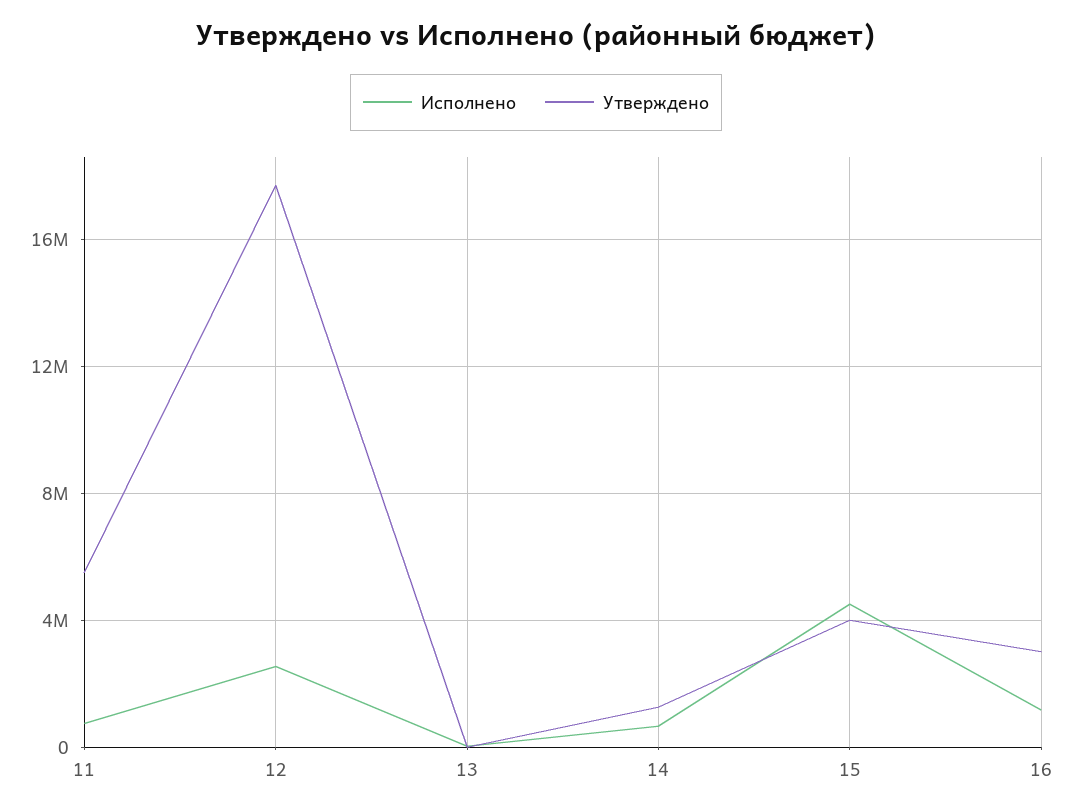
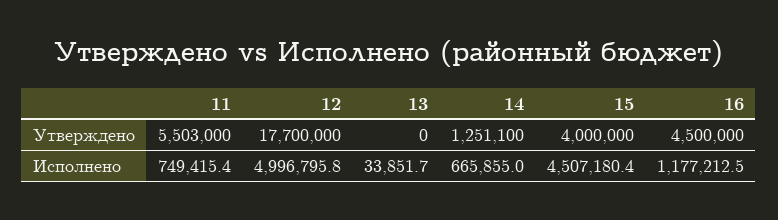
Исполнено, 12: 2500000 -> 4996795.8
Утверждено, 16: 3000000 -> 4500000

